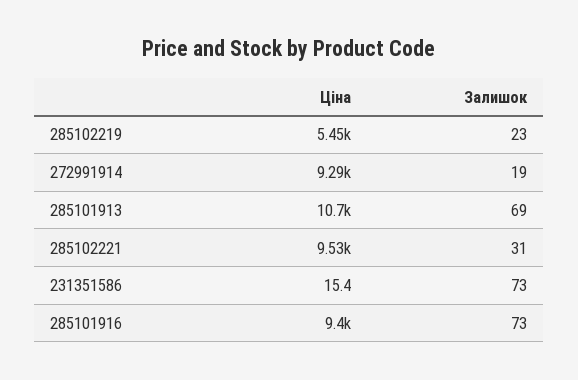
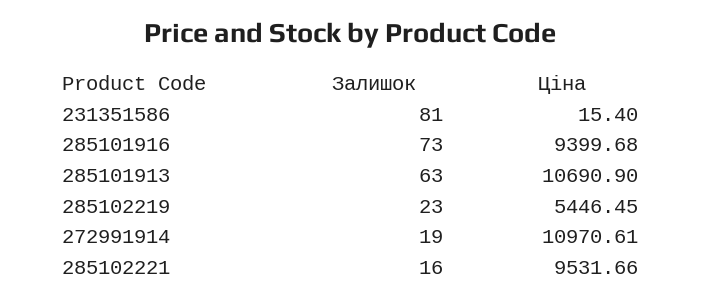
Ціна, 272991914: 9290 -> 10970.61
Залишок, 285101913: 69 -> 63
Залишок, 285102221: 31 -> 16
Залишок, 231351586: 73 -> 81

